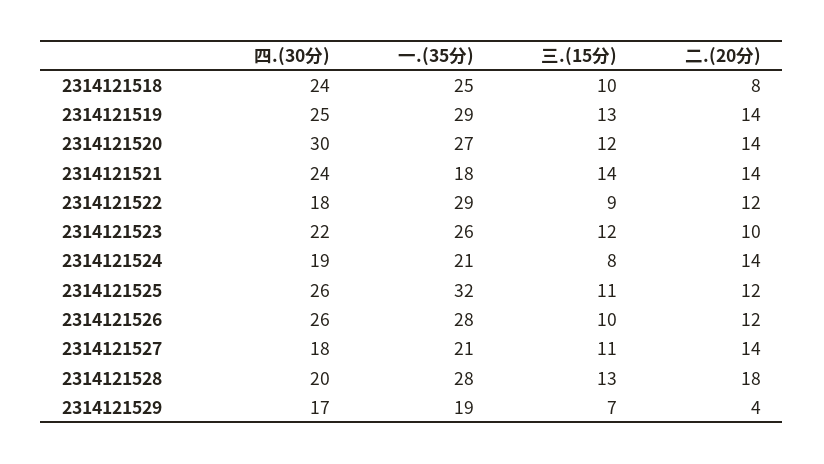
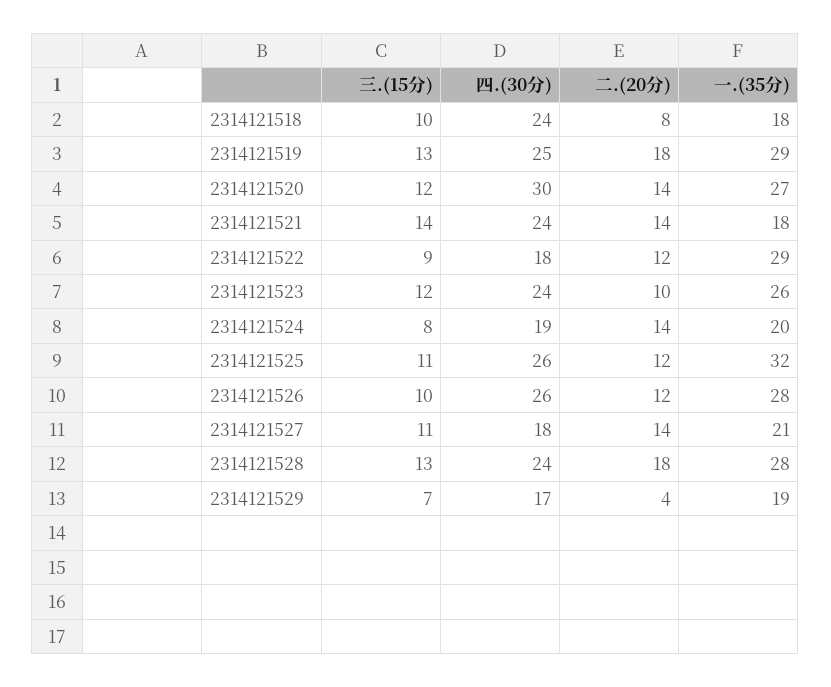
一.(35分), 2314121518: 25 -> 18
二.(20分), 2314121519: 14 -> 18
四.(30分), 2314121523: 22 -> 24
一.(35分), 2314121524: 21 -> 20
四.(30分), 2314121528: 20 -> 24

